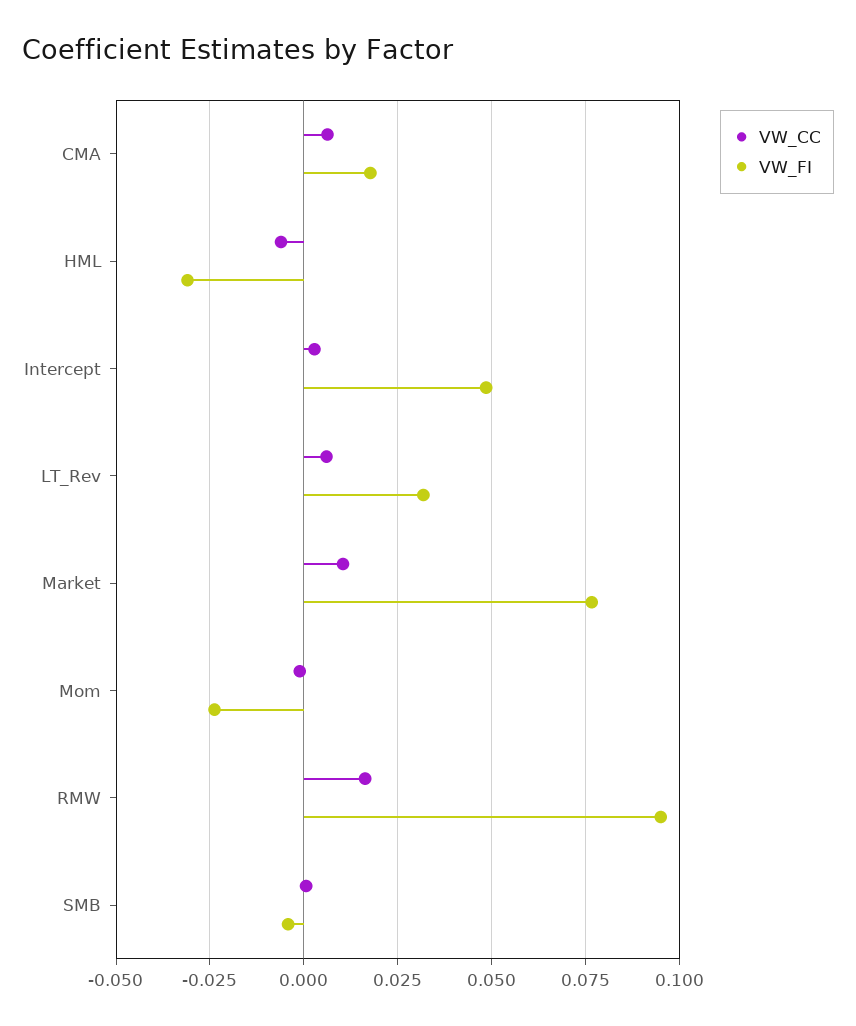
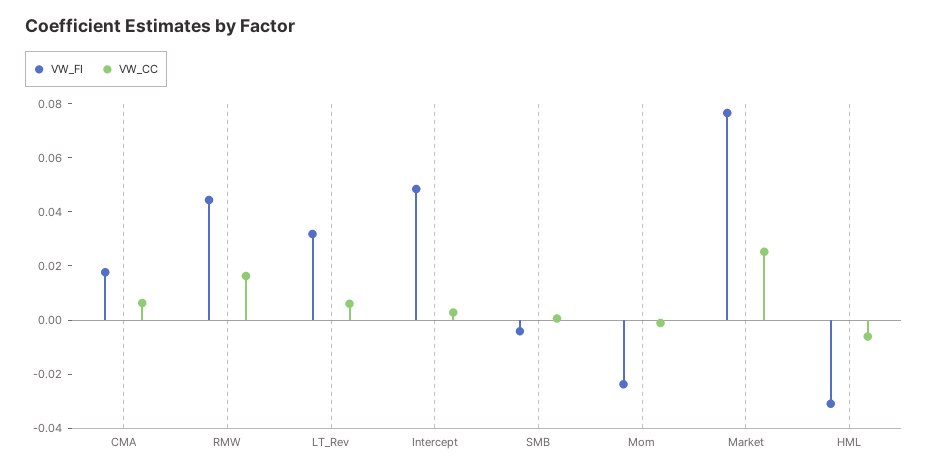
VW_CC, Market: 0.01 -> 0.025
VW_FI, RMW: 0.095 -> 0.045

